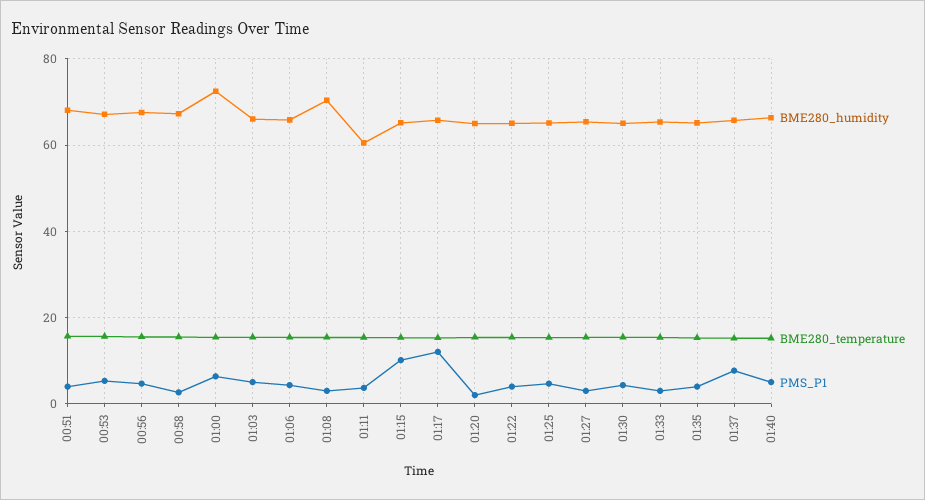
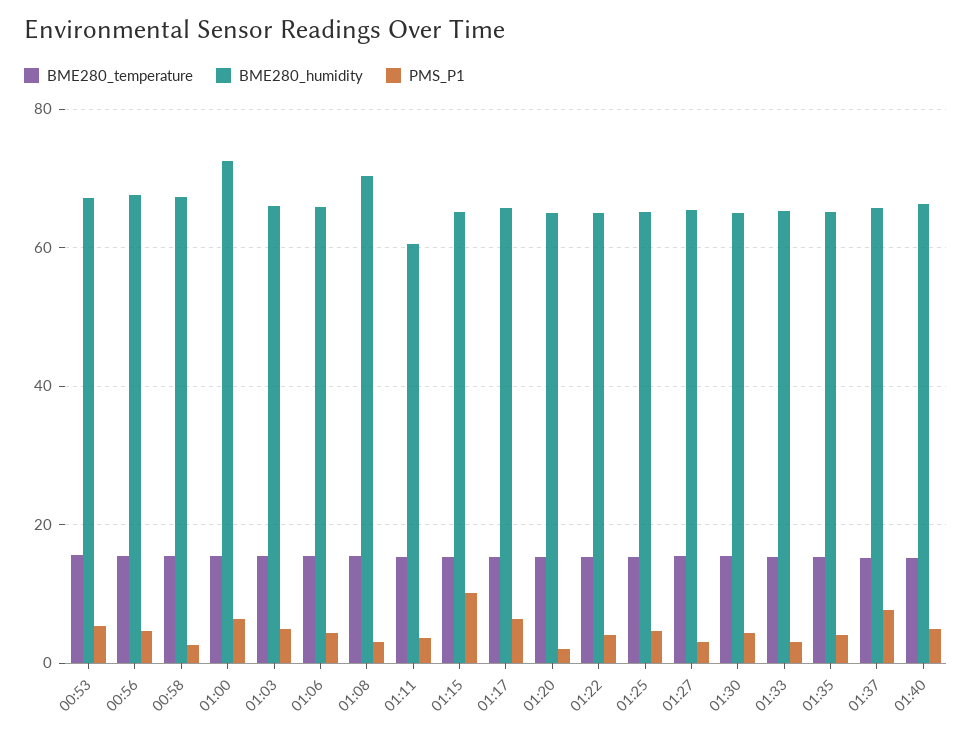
BME280_humidity, 00:51: 68 -> none
BME280_temperature, 00:51: 16 -> none
PMS_P1, 00:51: 4 -> none
PMS_P1, 01:17: 12 -> 6

